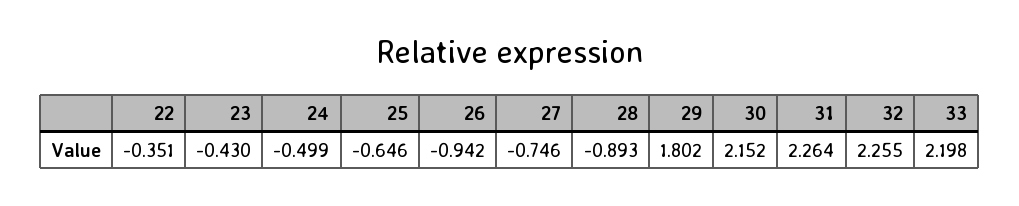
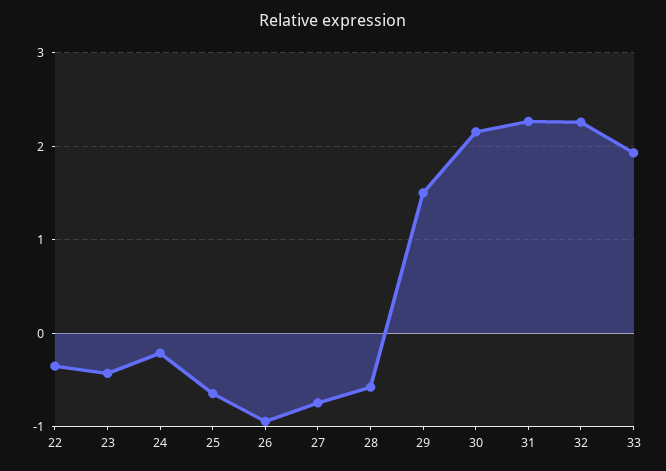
24: -0.499 -> -0.2
28: -0.893 -> -0.6
29: 1.802 -> 1.5
33: 2.198 -> 1.9

